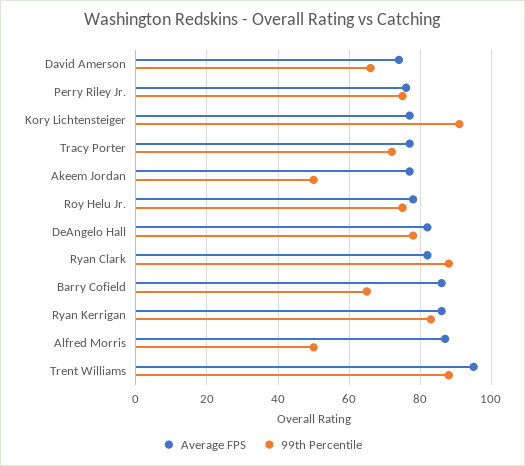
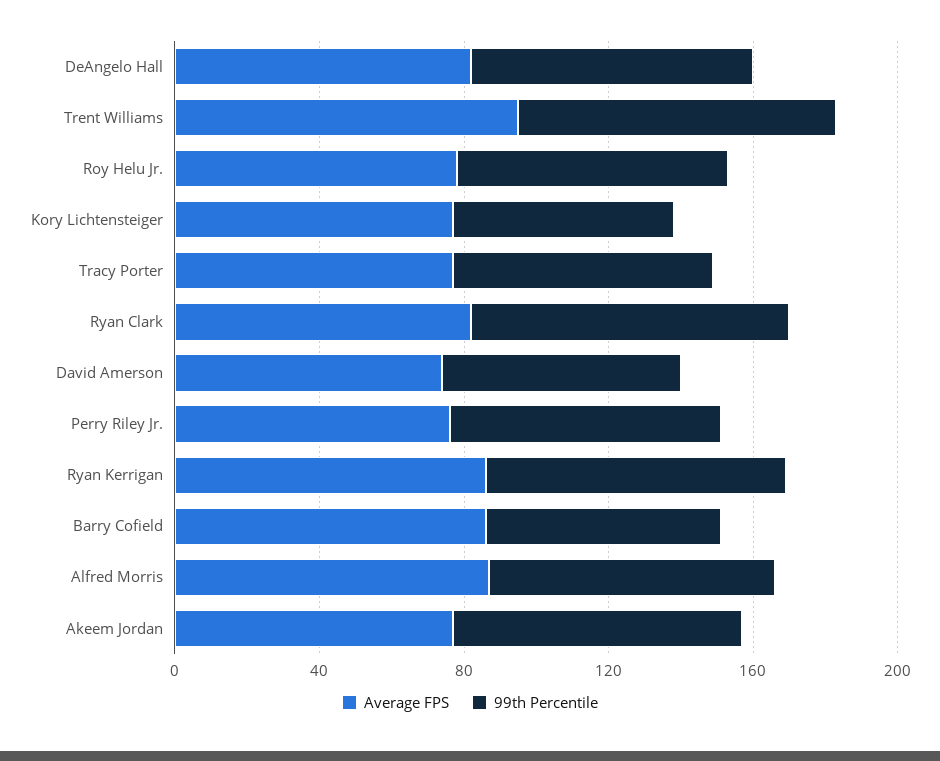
99th Percentile, Kory Lichtensteiger: 90 -> 60
99th Percentile, Akeem Jordan: 50 -> 80
99th Percentile, Alfred Morris: 50 -> 80

